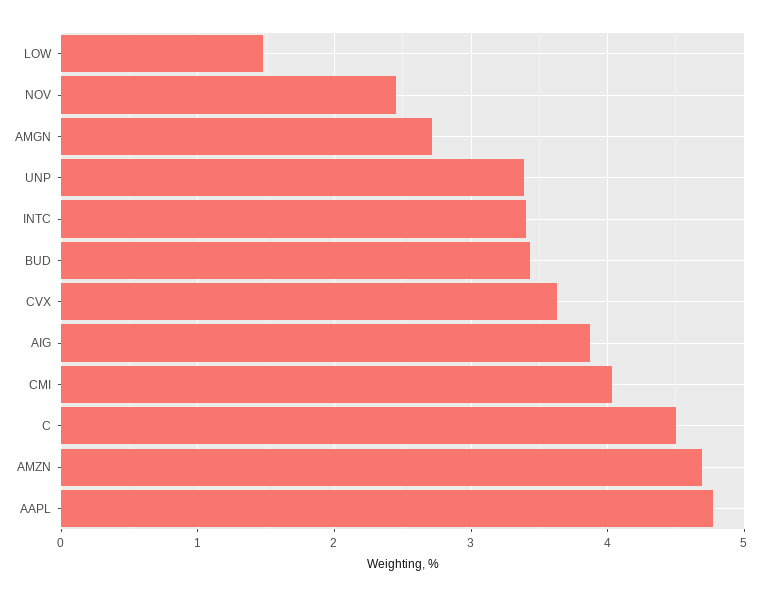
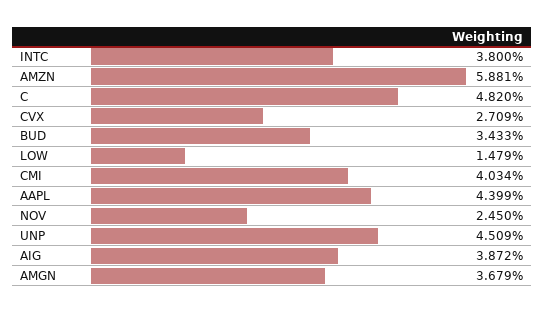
AMGN: 2.7 -> 3.679
UNP: 3.4 -> 4.509
INTC: 3.4 -> 3.8
CVX: 3.6 -> 2.709
C: 4.5 -> 4.82
AMZN: 4.7 -> 5.881
AAPL: 4.8 -> 4.399

